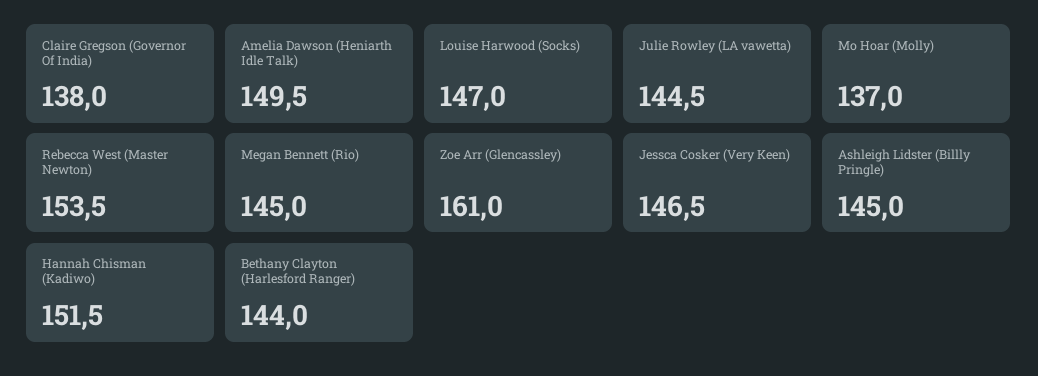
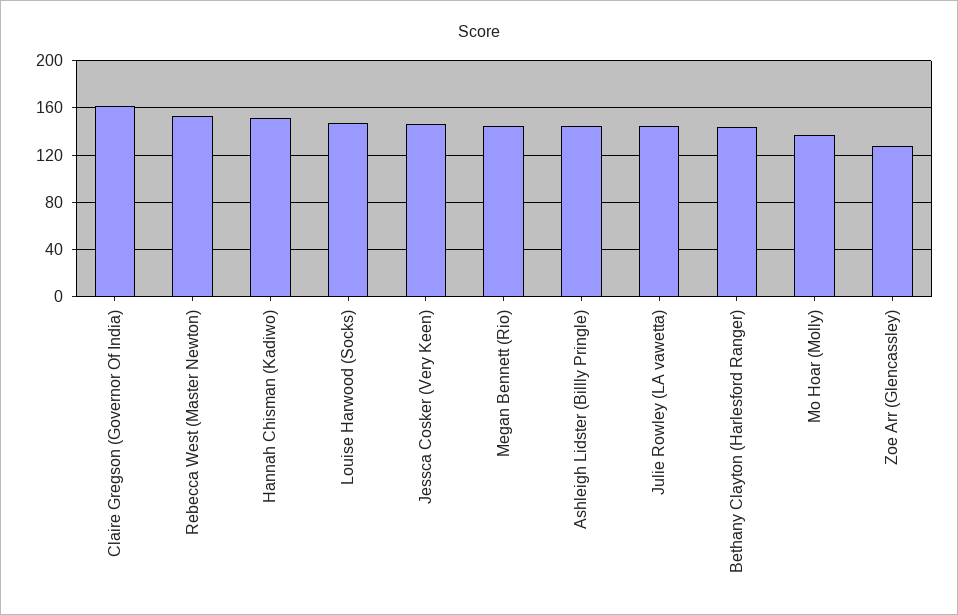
Claire Gregson (Governor Of India): 138 -> 160
Amelia Dawson (Heniarth Idle Talk): 149.5 -> none
Zoe Arr (Glencassley): 161 -> 130

